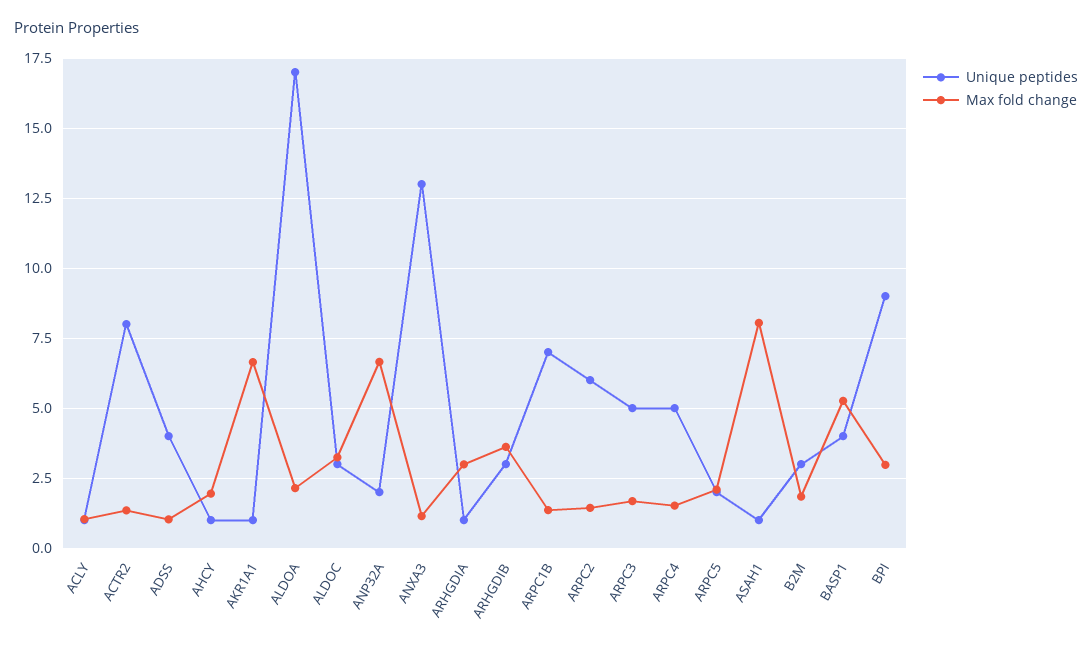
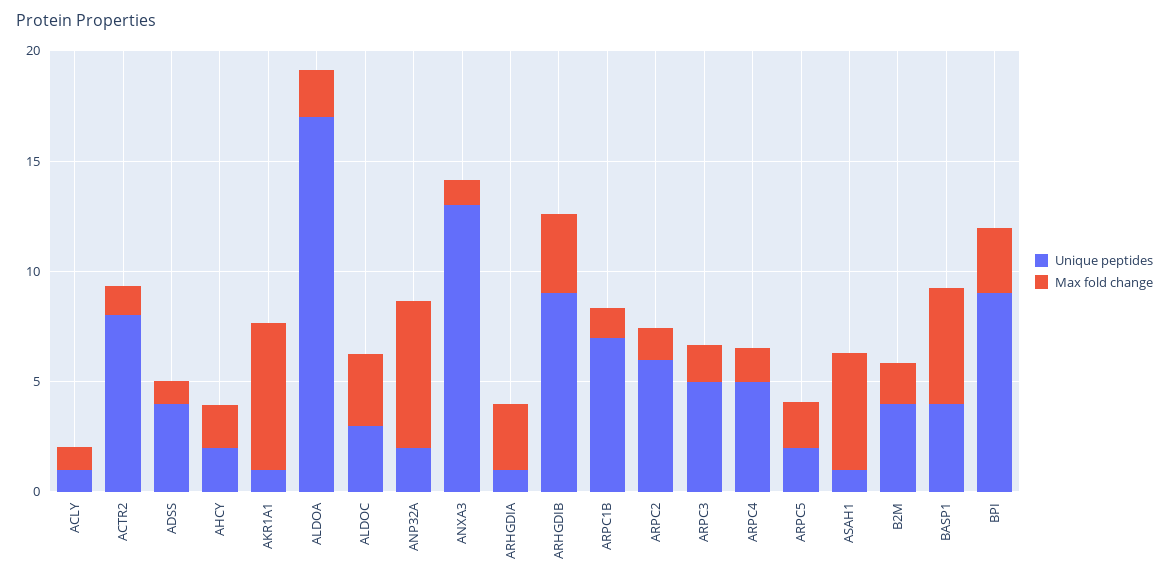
Unique peptides, AHCY: 1 -> 2
Unique peptides, ARHGDIB: 3 -> 9
Max fold change, ASAH1: 8 -> 5
Unique peptides, B2M: 3 -> 4

